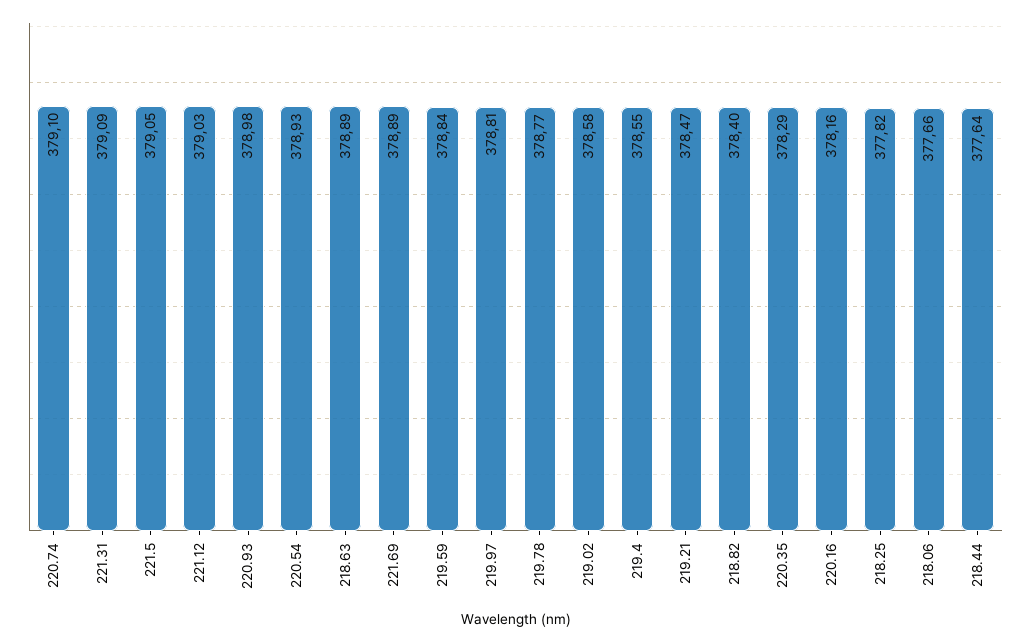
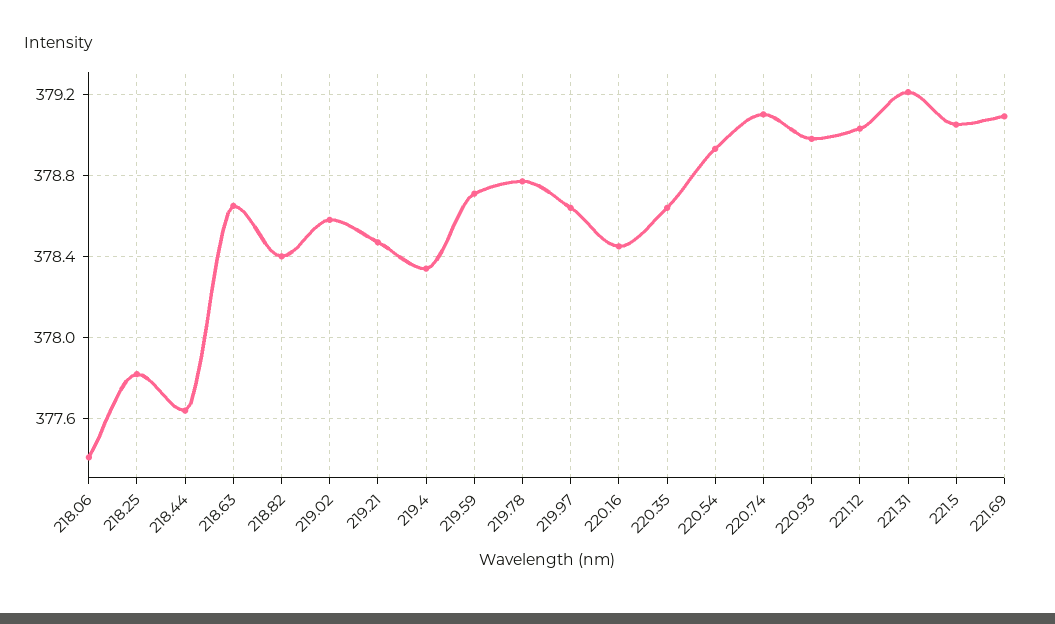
221.31: 379.09 -> 379.2
218.63: 378.89 -> 378.65
221.69: 378.89 -> 379.1
219.59: 378.84 -> 378.7
219.97: 378.81 -> 378.65
219.4: 378.55 -> 378.35
220.35: 378.29 -> 378.65
220.16: 378.16 -> 378.45
218.06: 377.66 -> 377.4

